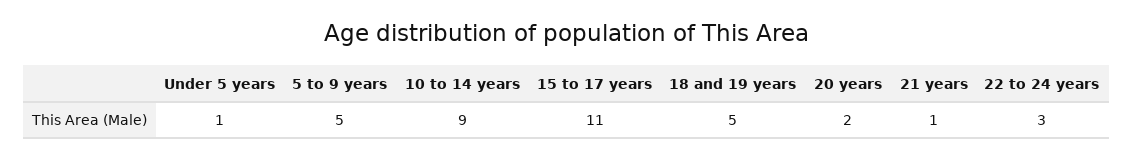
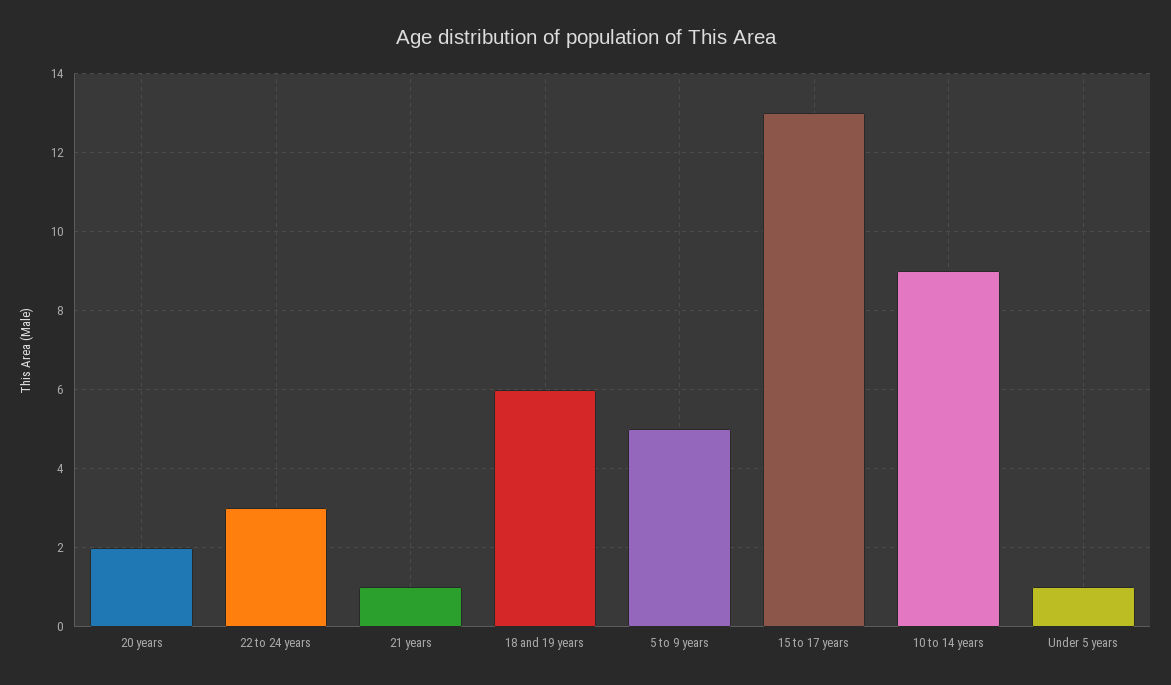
15 to 17 years: 11 -> 13
18 and 19 years: 5 -> 6

